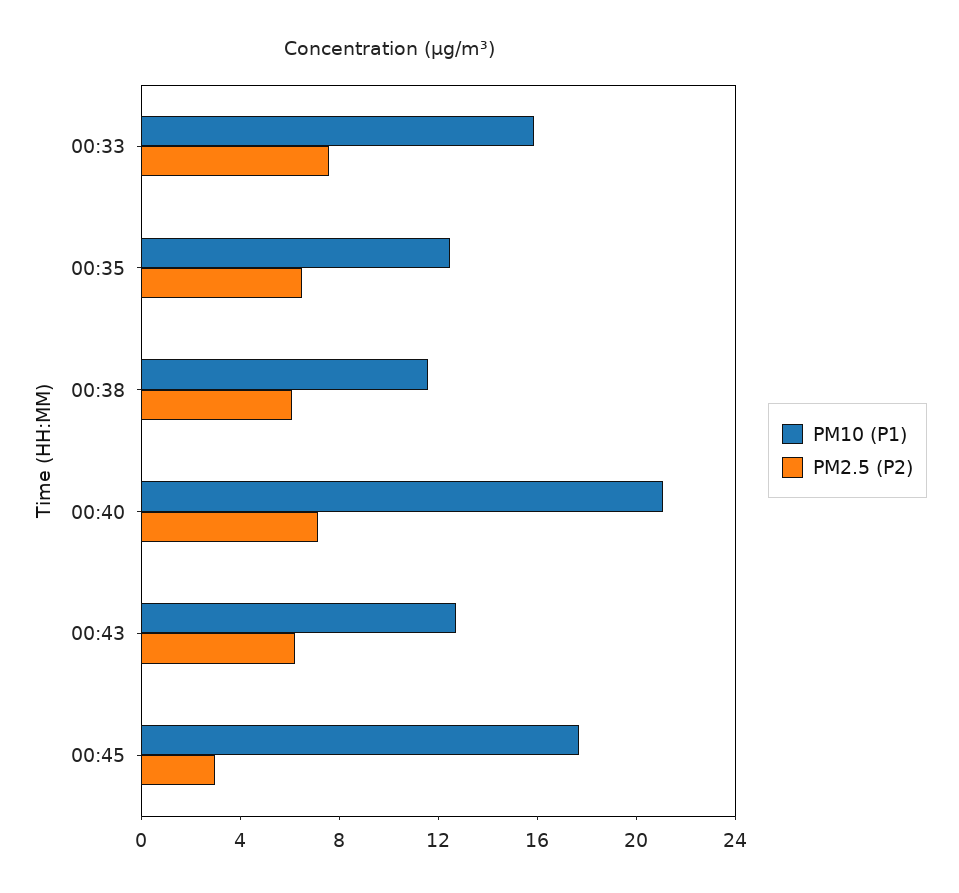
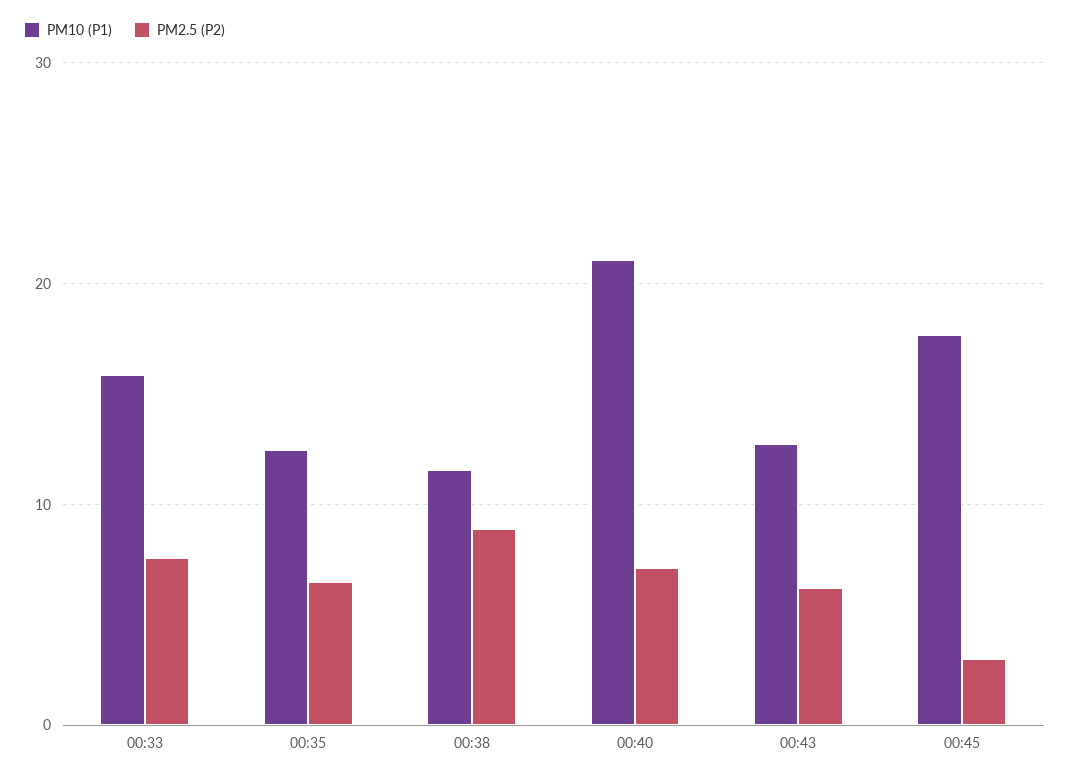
PM2.5 (P2), 00:38: 6 -> 9

